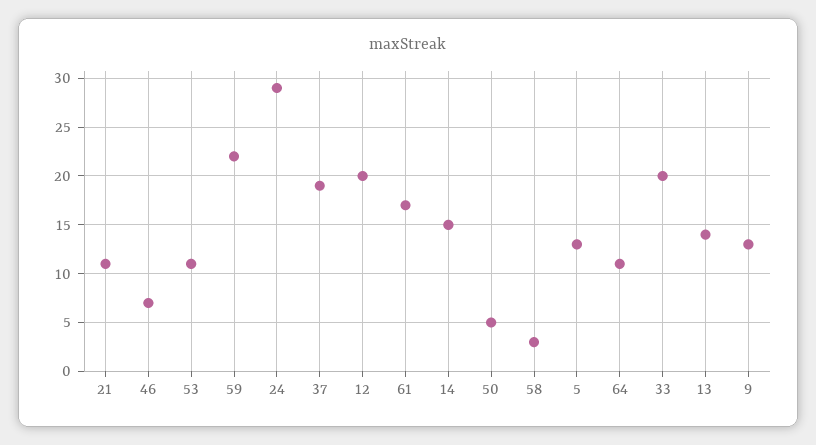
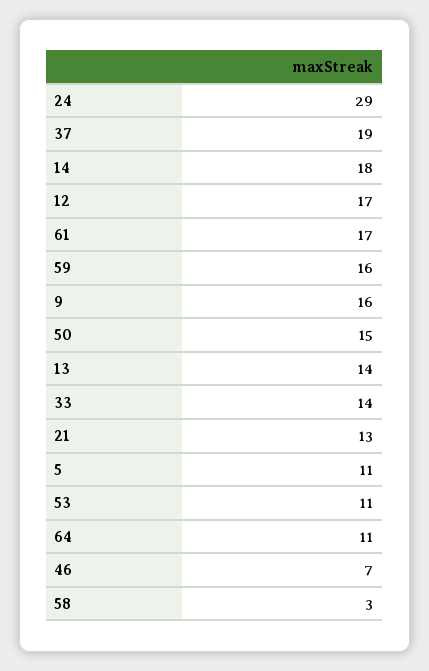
21: 11 -> 13
59: 22 -> 16
12: 20 -> 17
14: 15 -> 18
50: 5 -> 15
5: 13 -> 11
33: 20 -> 14
9: 13 -> 16

